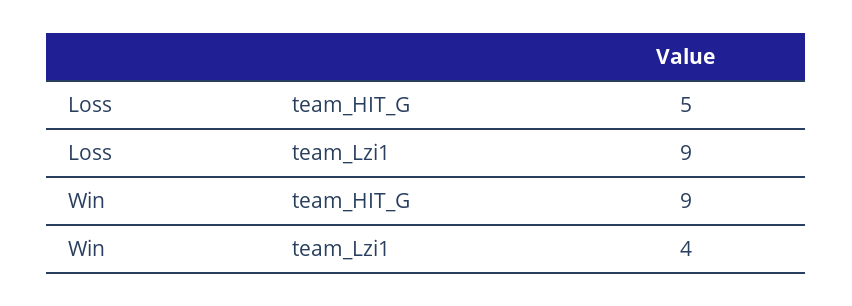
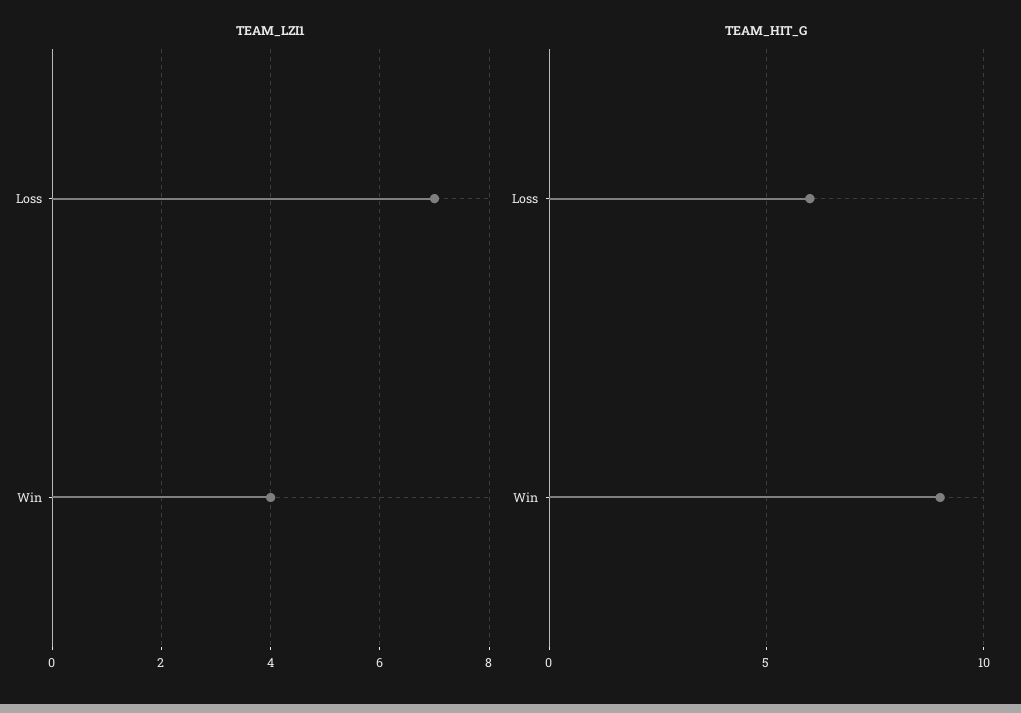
team_HIT_G, Loss: 5 -> 6
team_Lzi1, Loss: 9 -> 7

